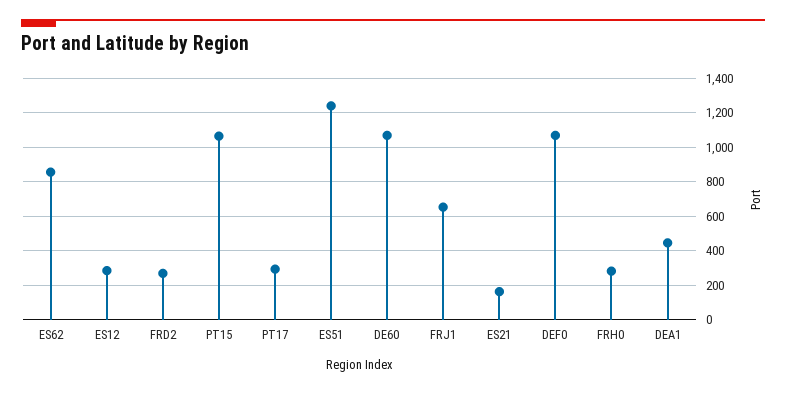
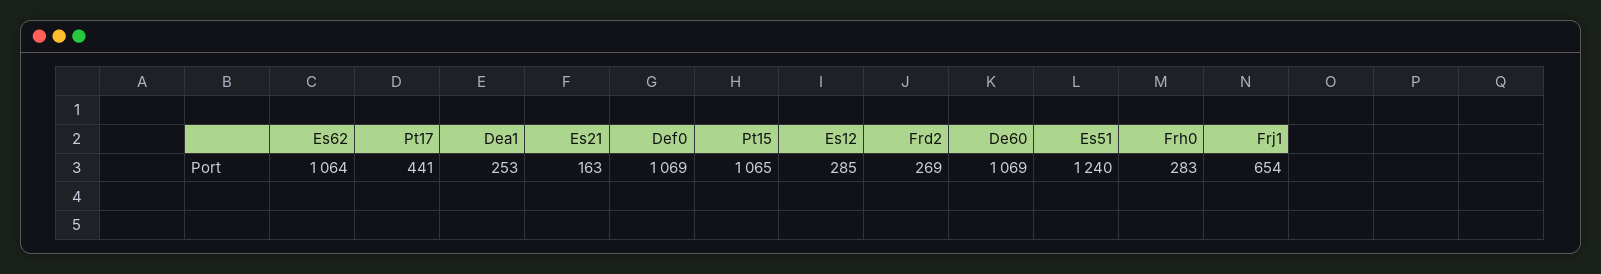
ES62: 850 -> 1064
PT17: 300 -> 441
DEA1: 450 -> 253

